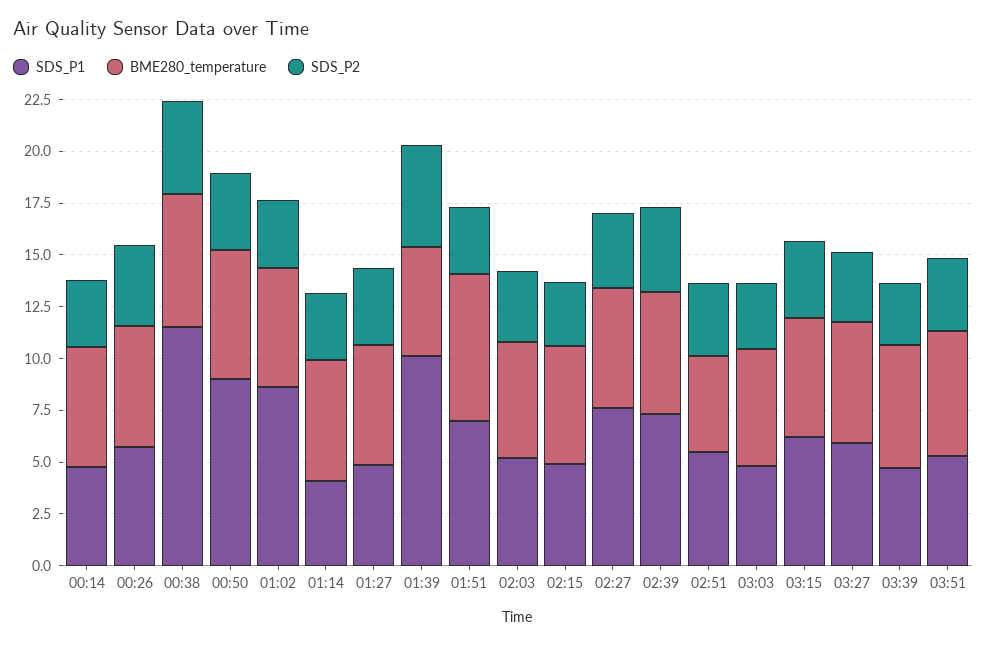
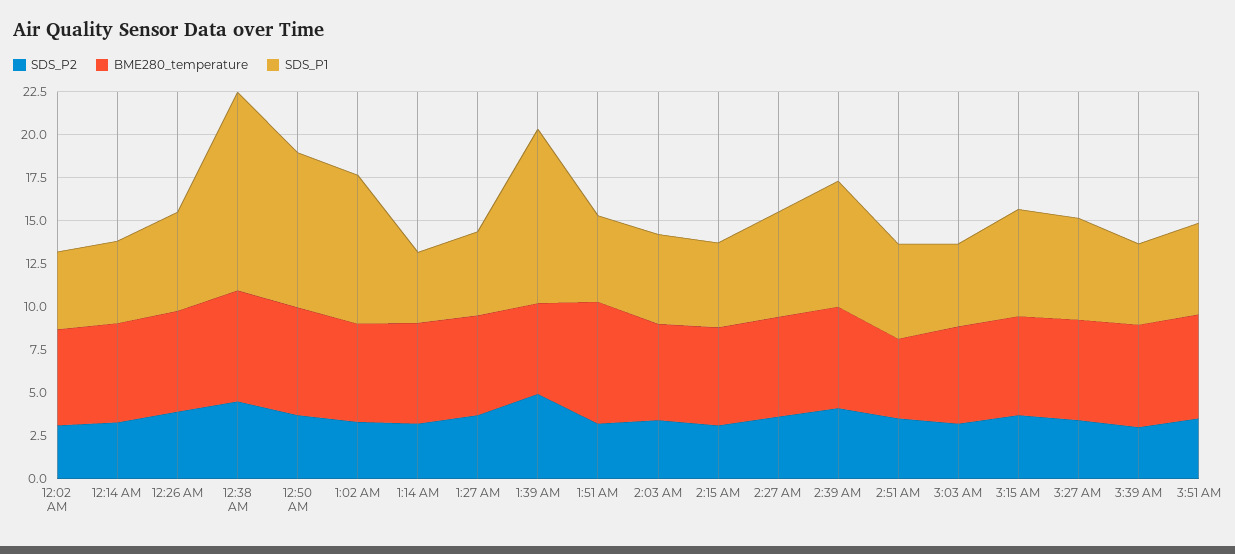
SDS_P1, 01:51: 7 -> 5
SDS_P1, 02:27: 7.5 -> 6
SDS_P2, 12:02 AM: none -> 3
BME280_temperature, 12:02 AM: none -> 5.5
SDS_P1, 12:02 AM: none -> 4.5

